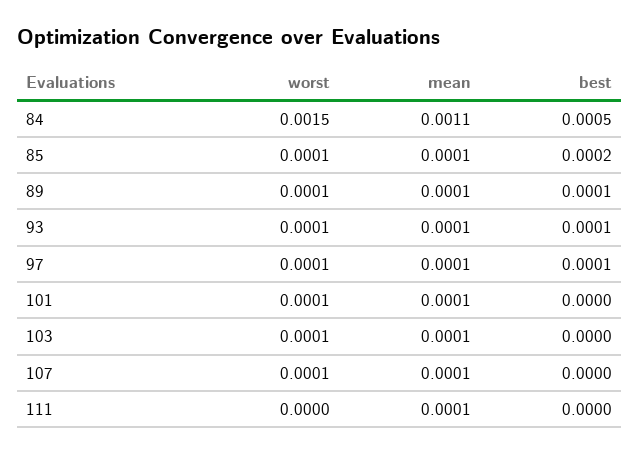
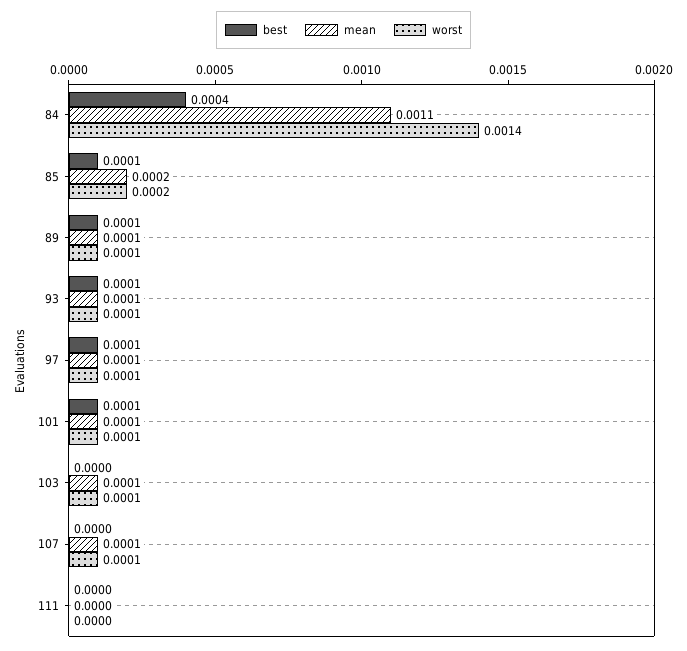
worst, 84: 0.0015 -> 0.0014
best, 84: 0.0005 -> 0.0004
worst, 85: 0.0001 -> 0.0002
mean, 85: 0.0001 -> 0.0002
best, 85: 0.0002 -> 0.0001
best, 101: 0 -> 0.0001
mean, 111: 0.0001 -> 0

